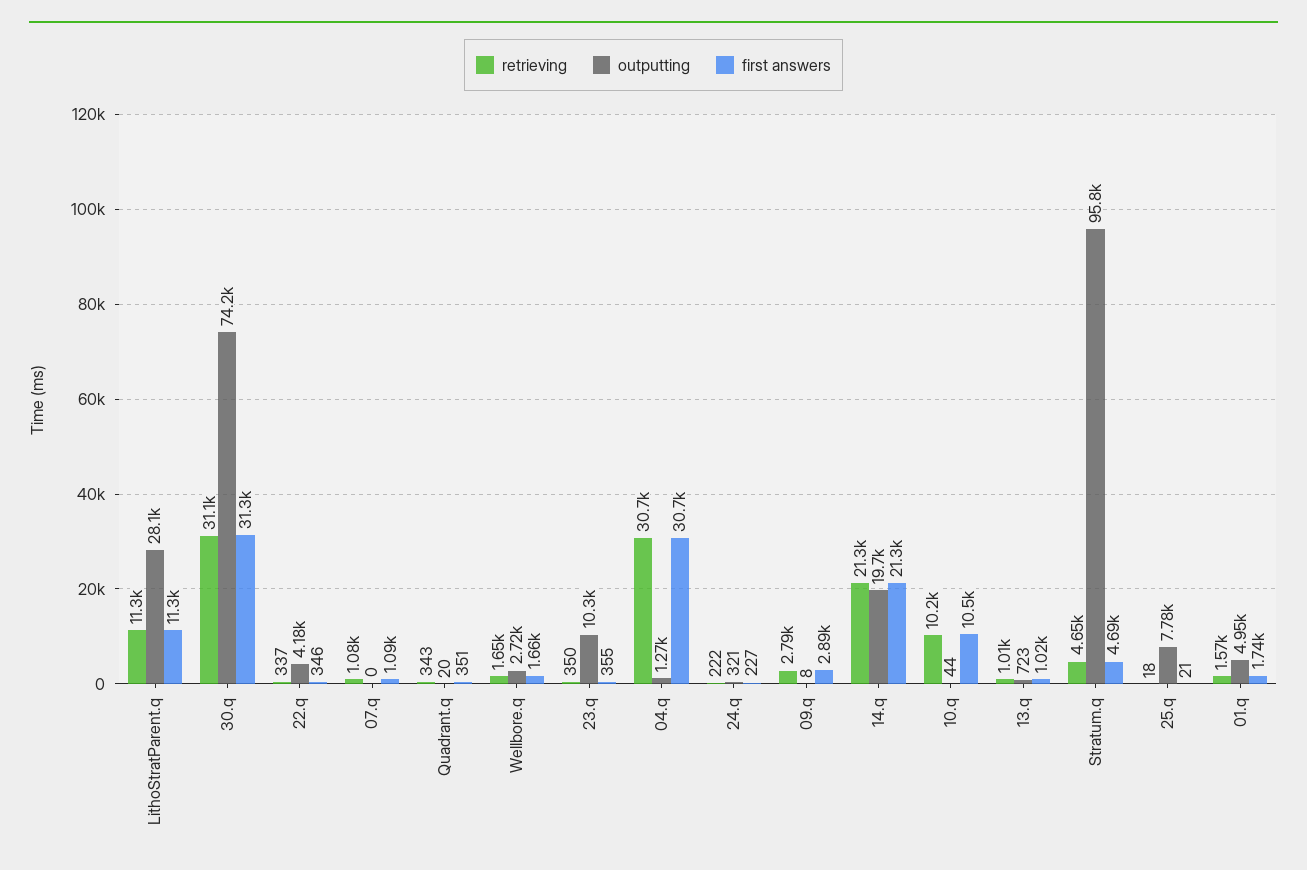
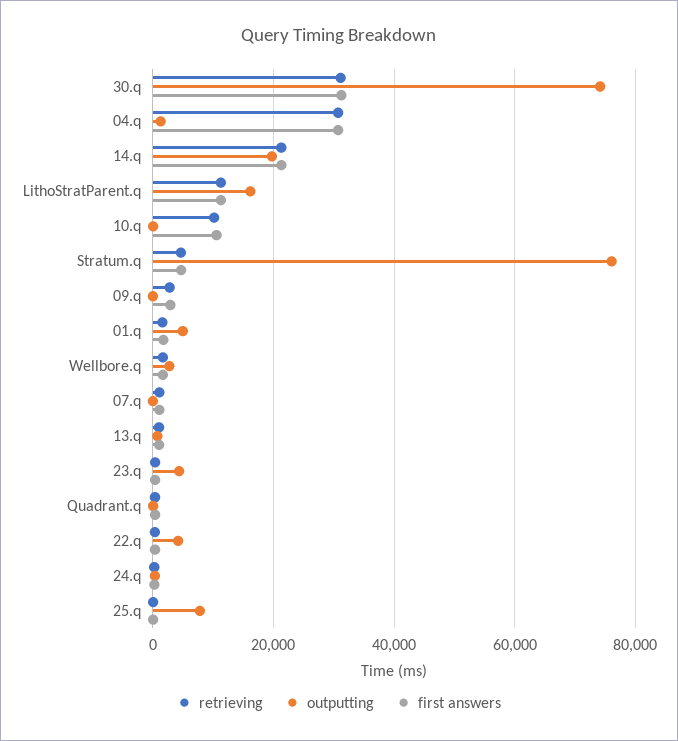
outputting, LithoStratParent.q: 28100 -> 16000
outputting, 23.q: 10300 -> 4000
outputting, Stratum.q: 95800 -> 76000

